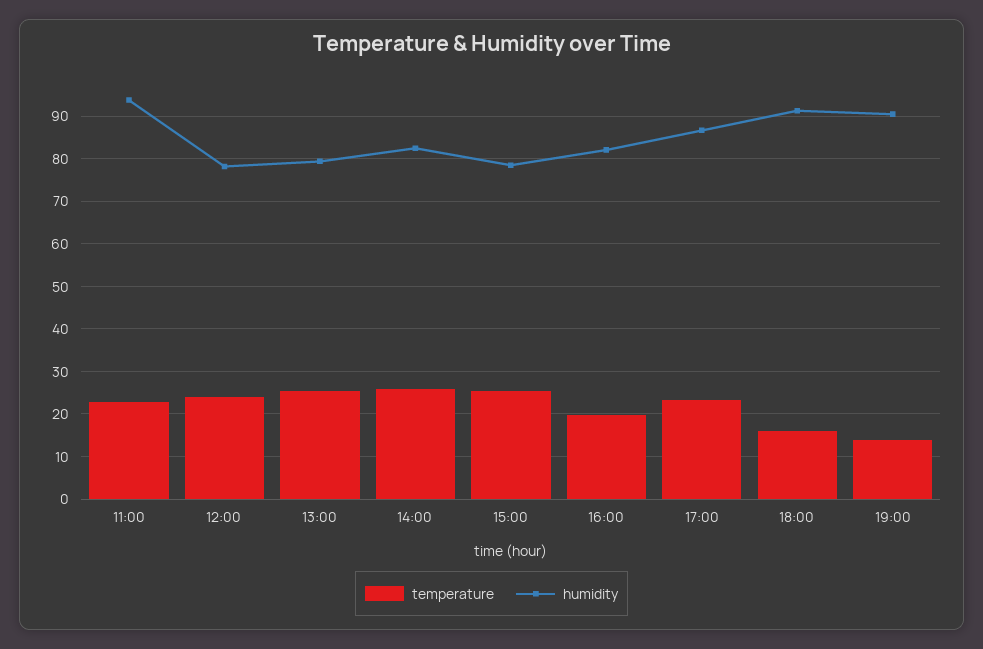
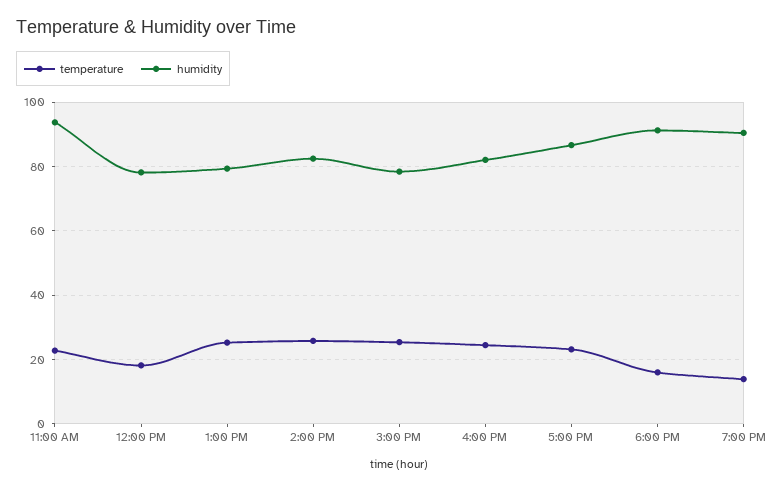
temperature, 12:00: 24 -> 18
temperature, 16:00: 20 -> 24

